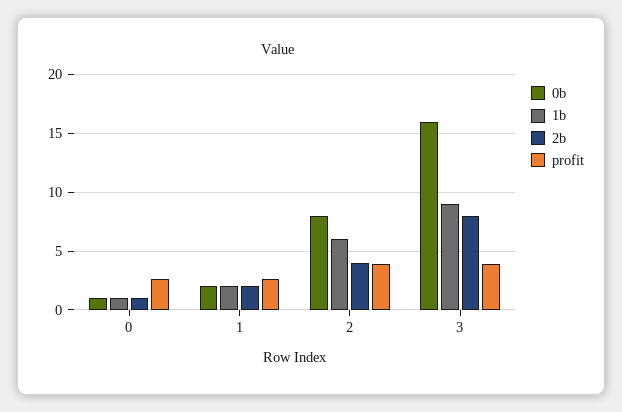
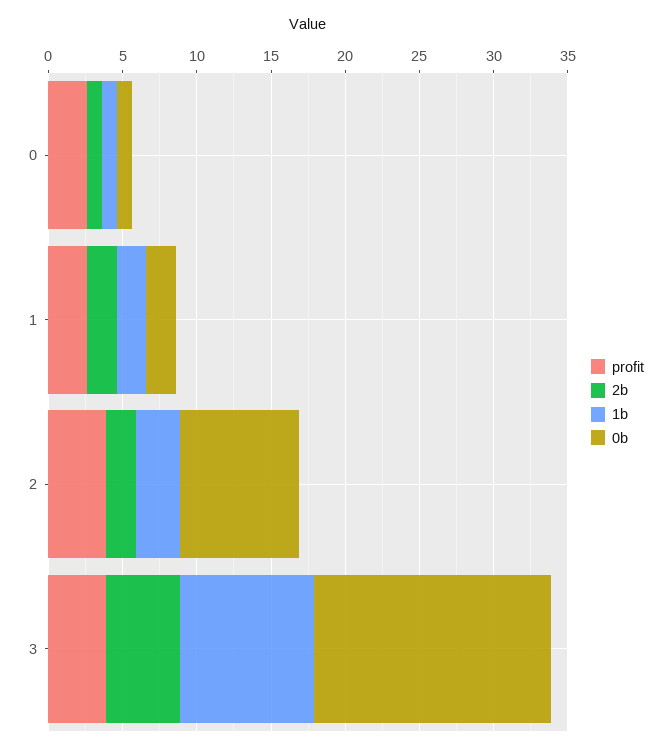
1b, 2: 6 -> 3
2b, 2: 4 -> 2
2b, 3: 8 -> 5

